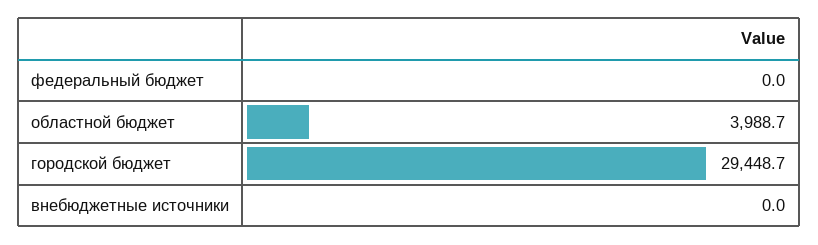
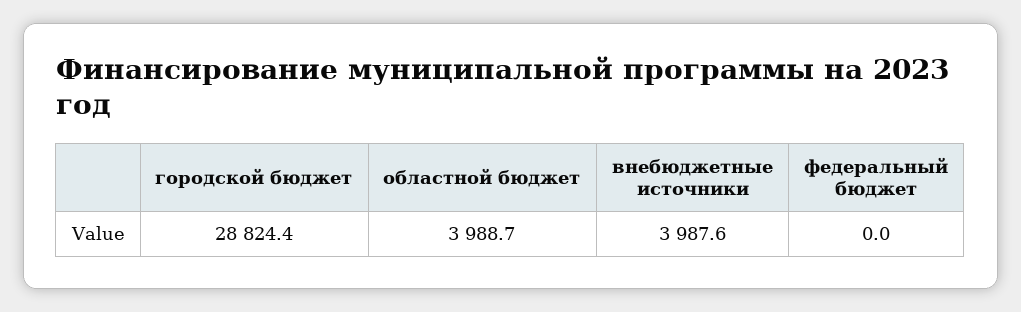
городской бюджет: 29448.7 -> 28824.4
внебюджетные источники: 0 -> 3987.6

